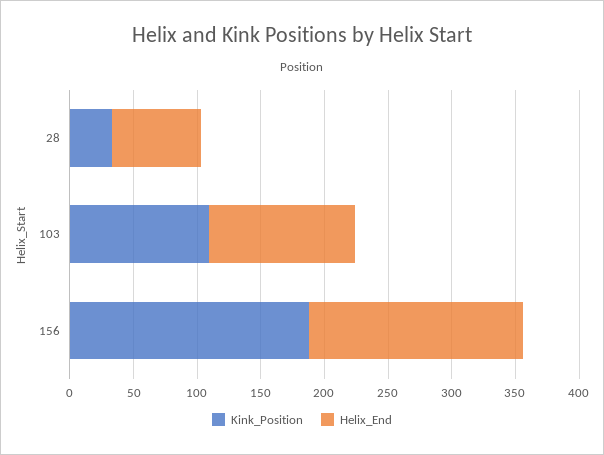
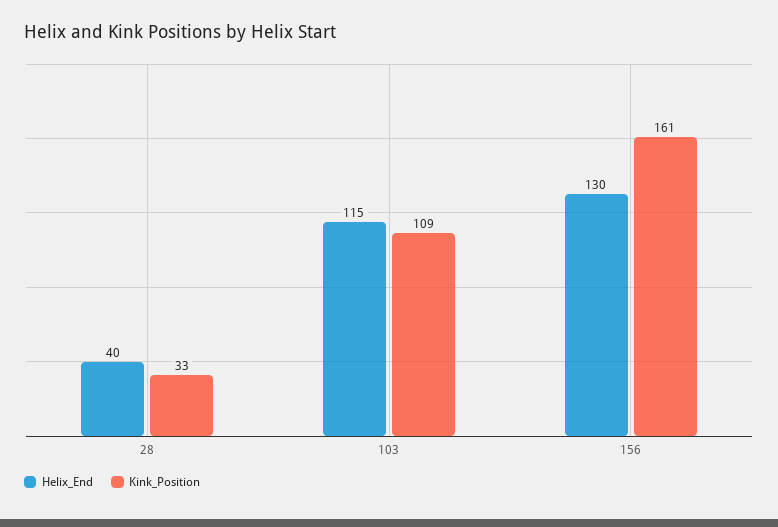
Helix_End, 28: 70 -> 40
Kink_Position, 156: 190 -> 161
Helix_End, 156: 170 -> 130

